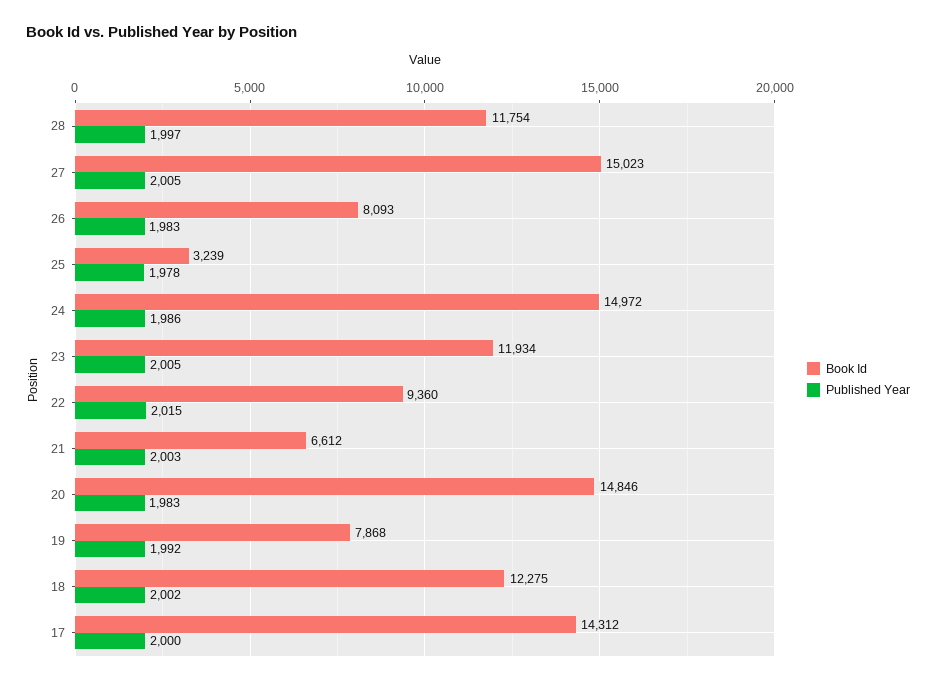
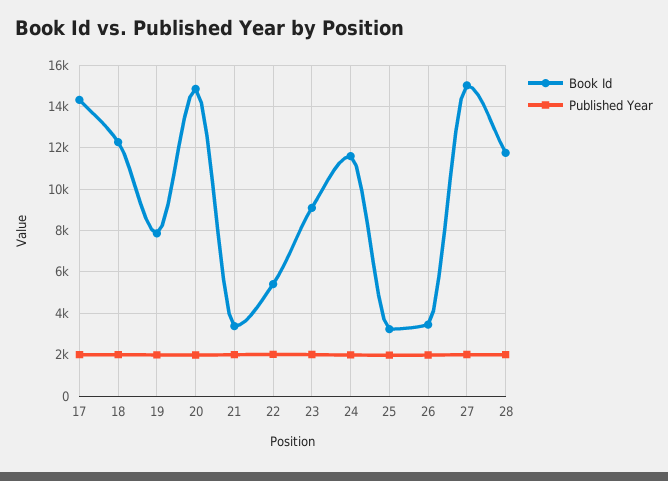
Book Id, 26: 8093 -> 3500
Book Id, 24: 14972 -> 11500
Book Id, 23: 11934 -> 9000
Book Id, 22: 9360 -> 5500
Book Id, 21: 6612 -> 3500

